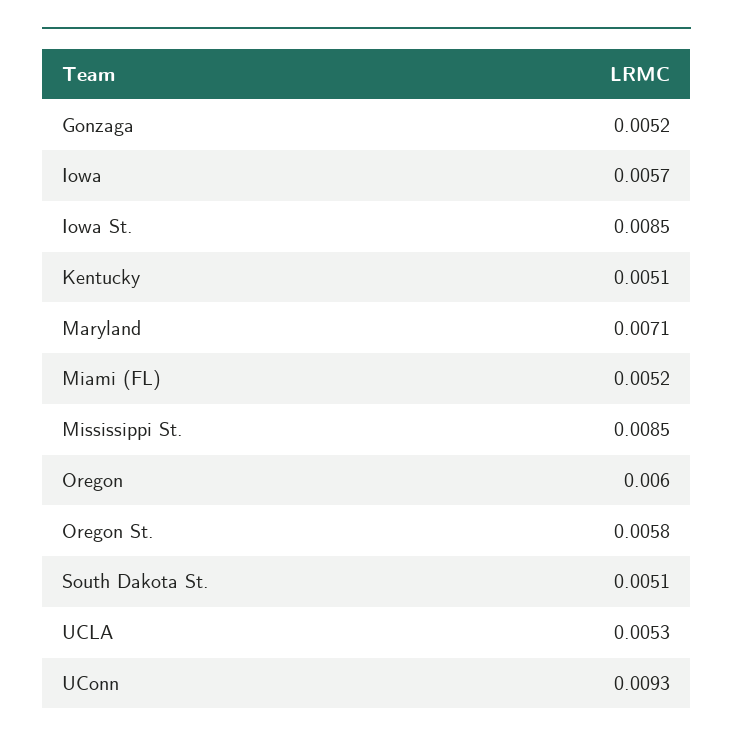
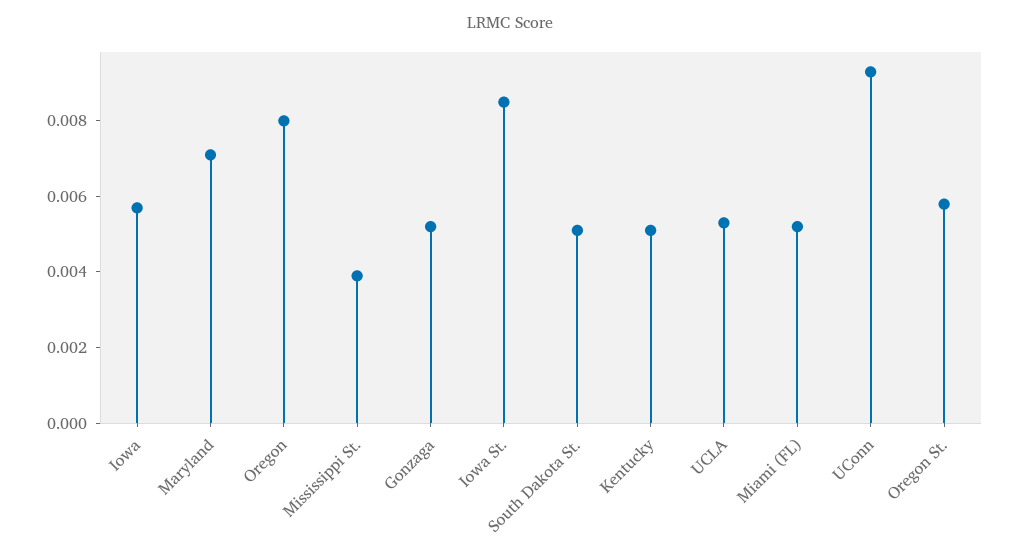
Mississippi St.: 0.0085 -> 0.004
Oregon: 0.006 -> 0.008

